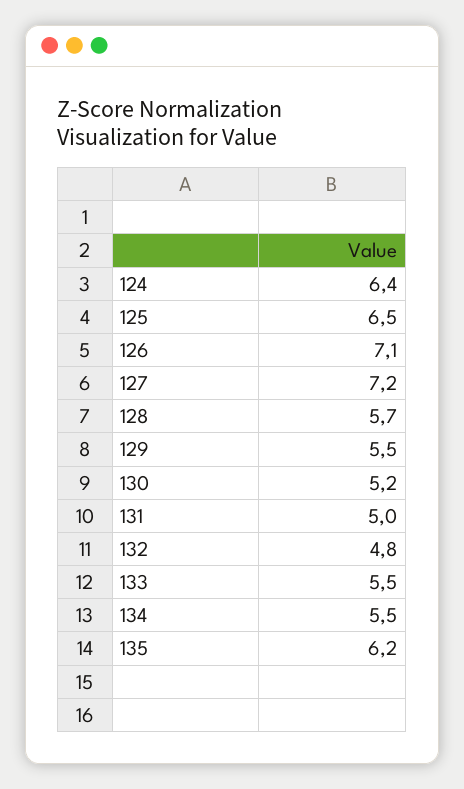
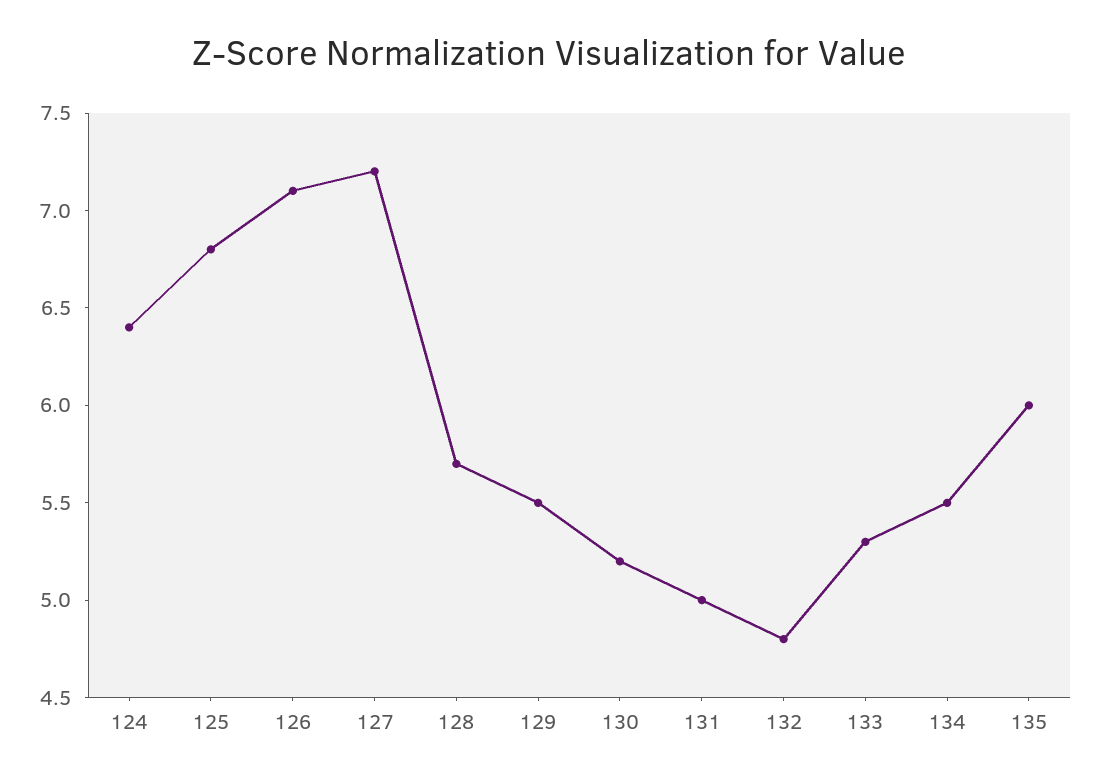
125: 6.5 -> 6.8
133: 5.5 -> 5.3
135: 6.2 -> 6

